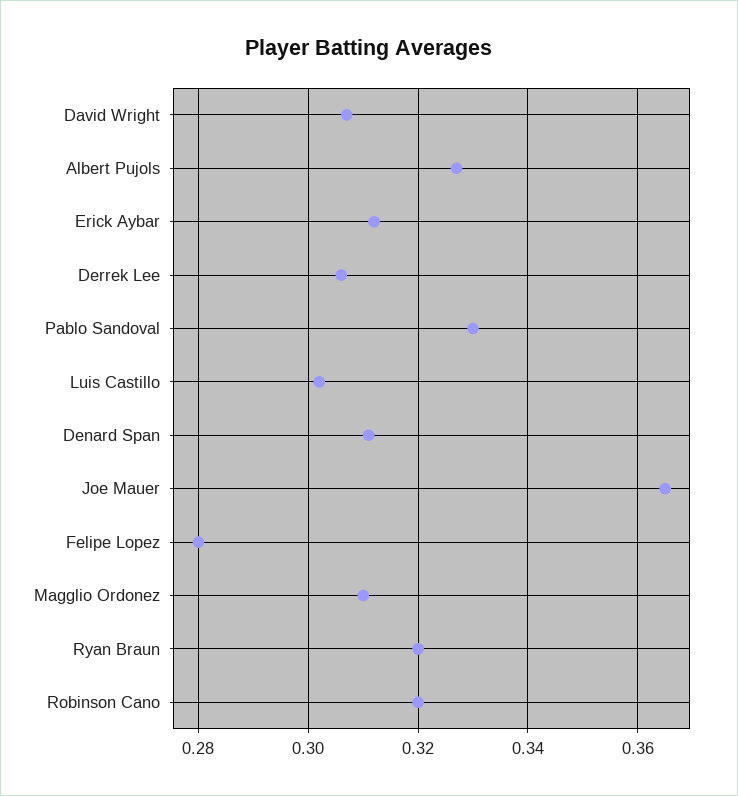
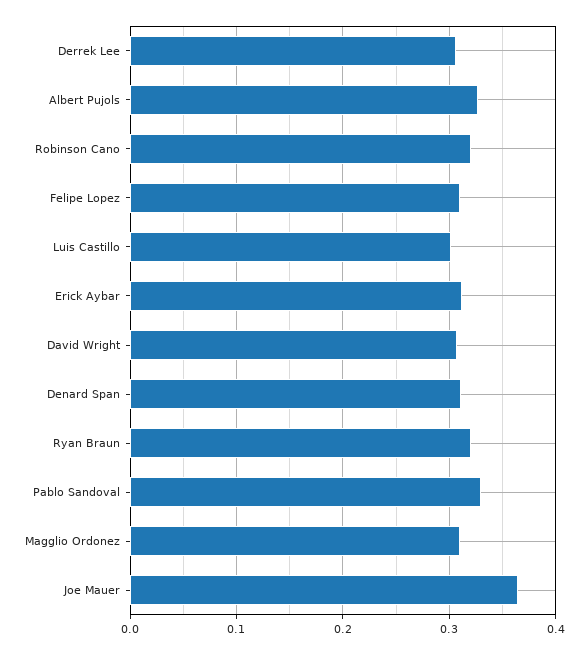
Felipe Lopez: 0.28 -> 0.31

